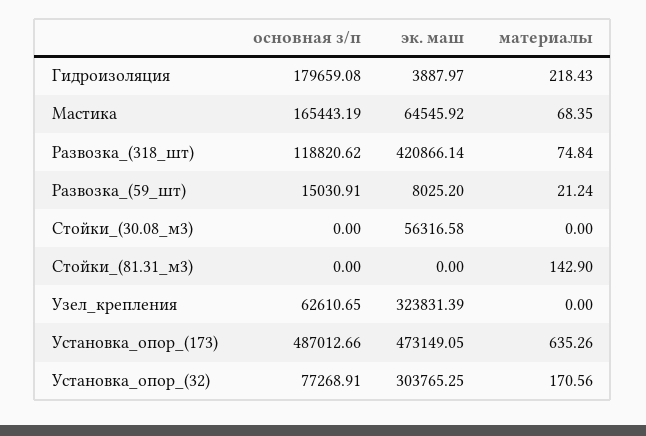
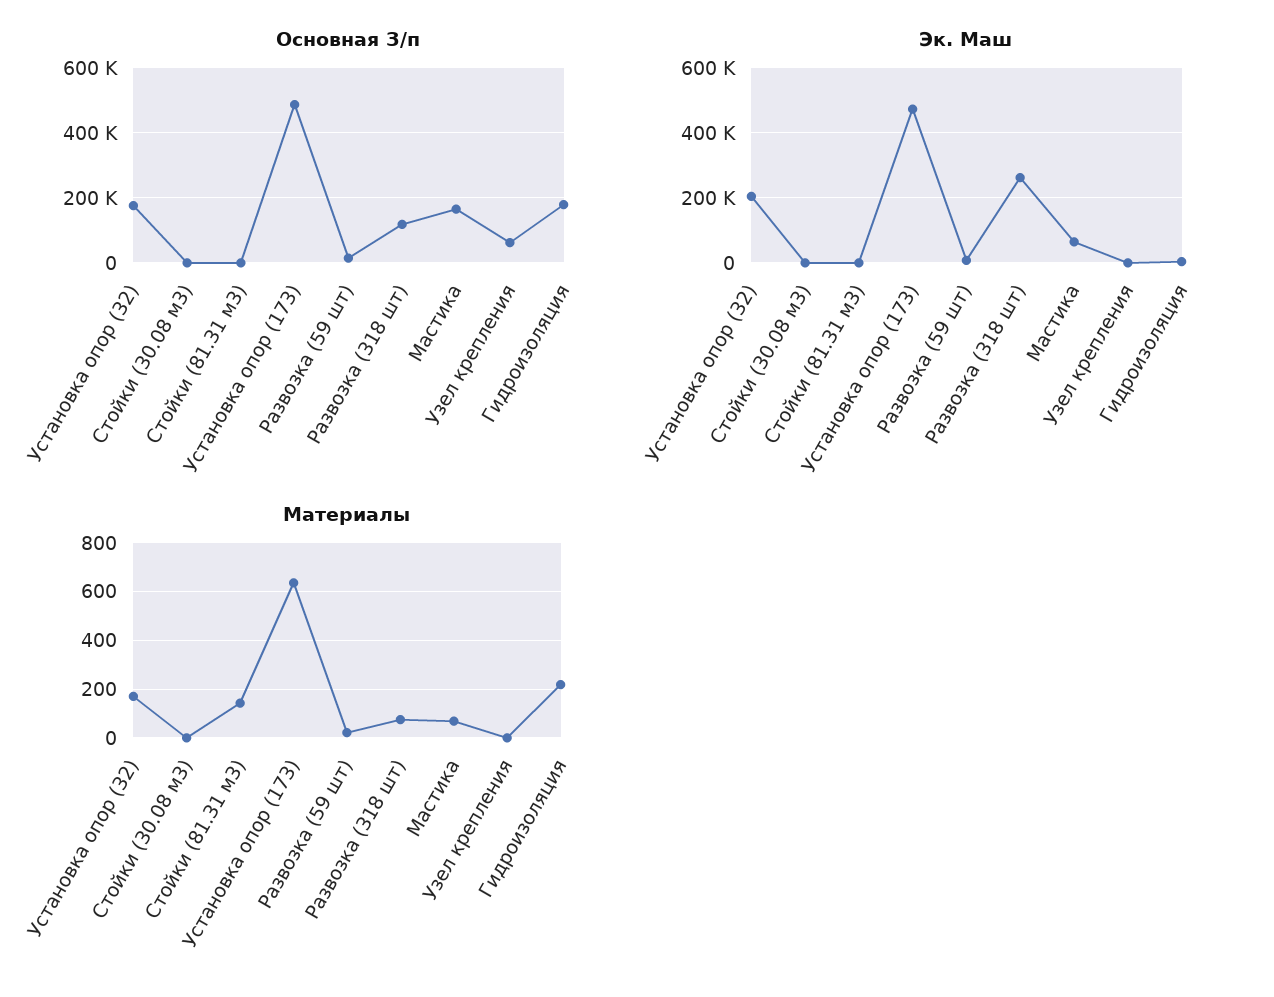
эк. маш, Развозка_(318_шт): 420866.14 -> 260000
эк. маш, Стойки_(30.08_м3): 56316.58 -> 0
эк. маш, Узел_крепления: 323831.39 -> 0
основная з/п, Установка_опор_(32): 77268.91 -> 180000
эк. маш, Установка_опор_(32): 303765.25 -> 200000

